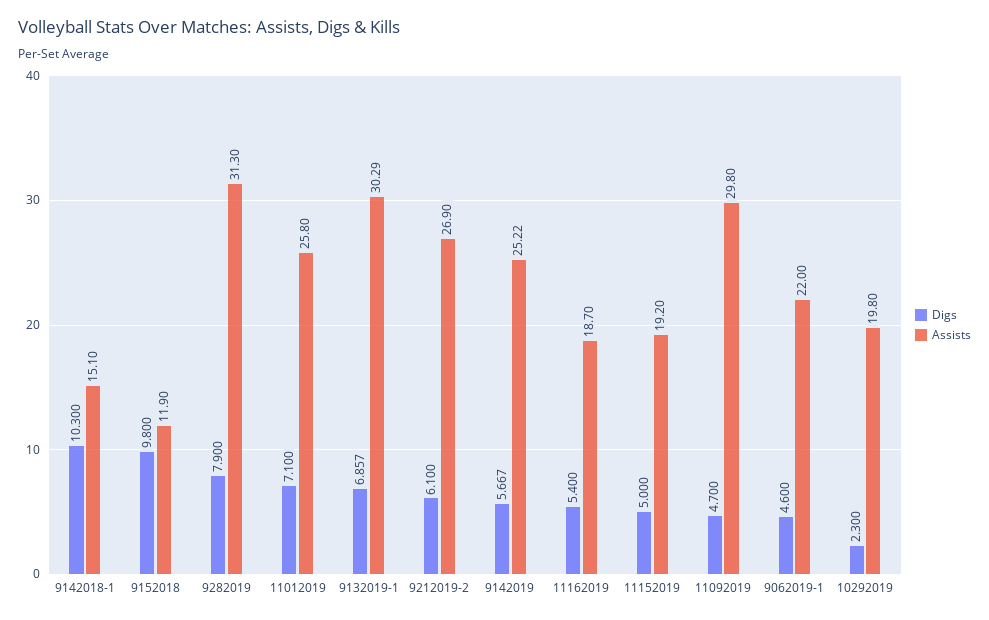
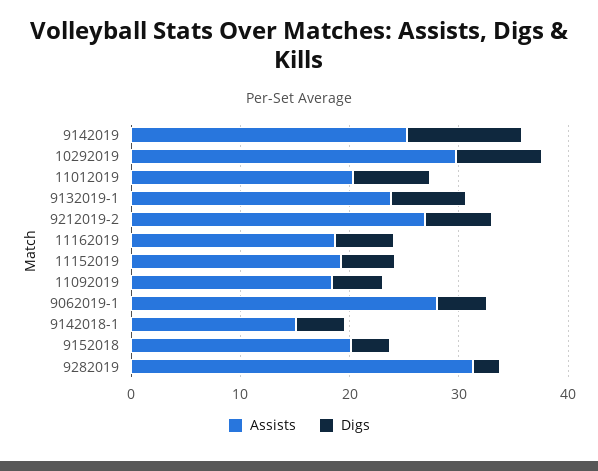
Digs, 9142018-1: 10.3 -> 4
Digs, 9152018: 9.8 -> 4
Assists, 9152018: 11.9 -> 20
Digs, 9282019: 7.9 -> 2
Assists, 11012019: 25.8 -> 20
Assists, 9132019-1: 30.29 -> 24
Digs, 9142019: 5.667 -> 10
Assists, 11092019: 29.8 -> 18
Assists, 9062019-1: 22 -> 28
Digs, 10292019: 2.3 -> 8
Assists, 10292019: 19.8 -> 30

